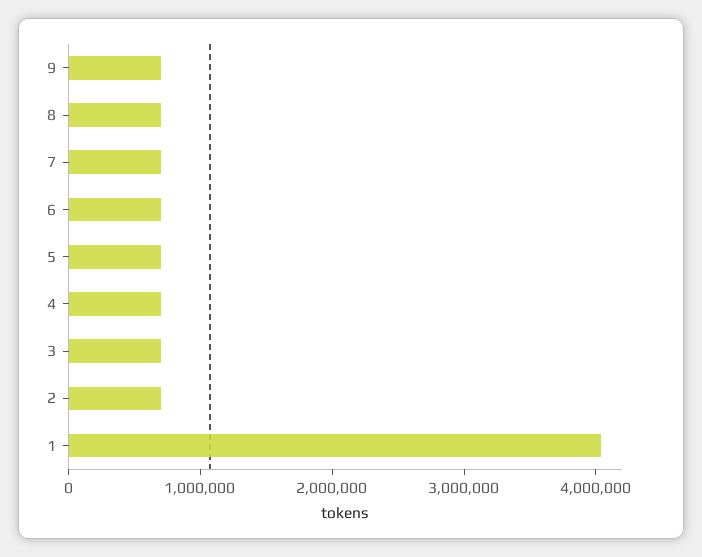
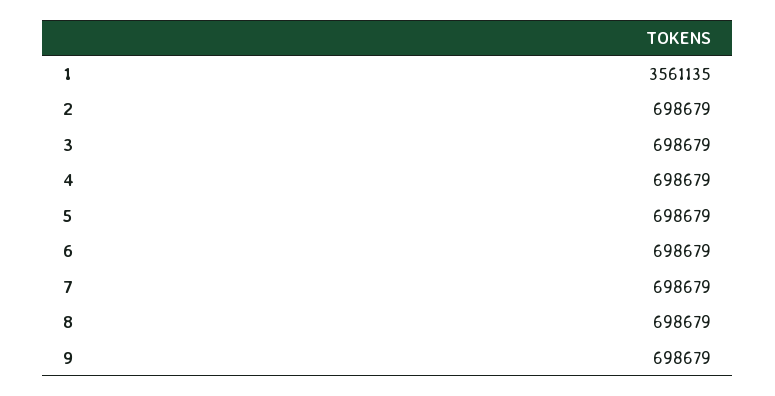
1: 4000000 -> 3561135

